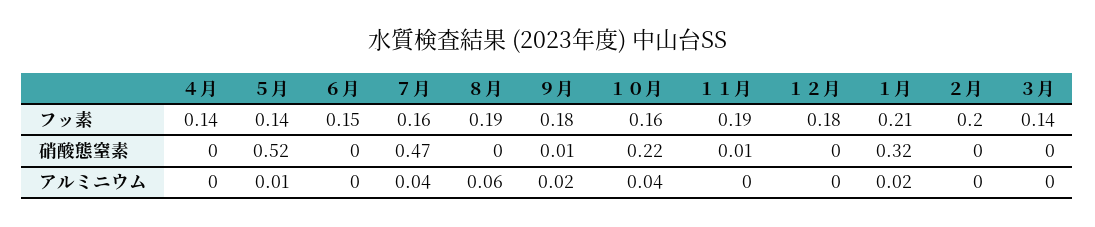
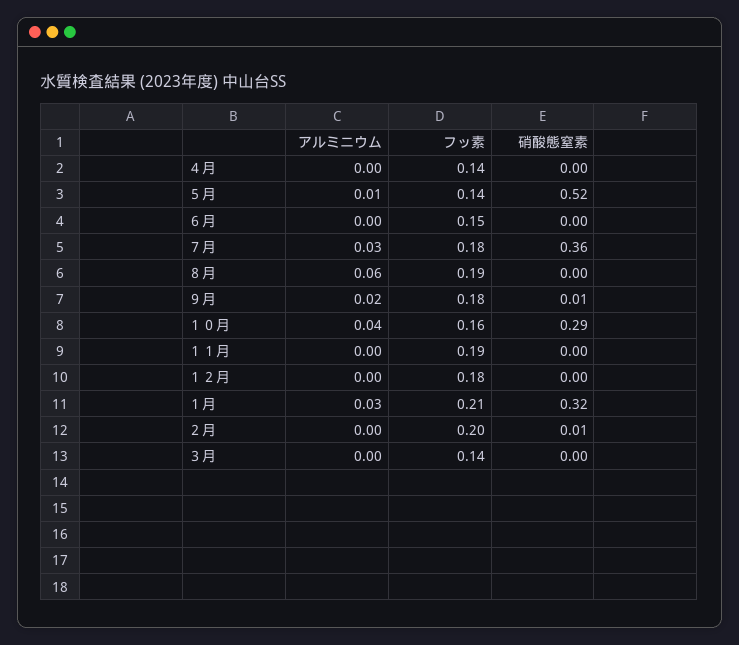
７月, フッ素: 0.16 -> 0.18
７月, 硝酸態窒素: 0.47 -> 0.36
１０月, 硝酸態窒素: 0.22 -> 0.29
１１月, 硝酸態窒素: 0.01 -> 0
２月, 硝酸態窒素: 0 -> 0.01
７月, アルミニウム: 0.04 -> 0.03
１月, アルミニウム: 0.02 -> 0.03

